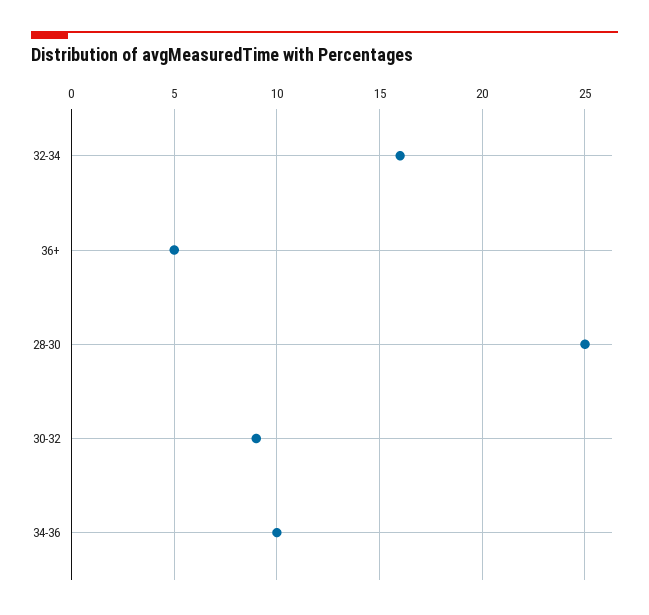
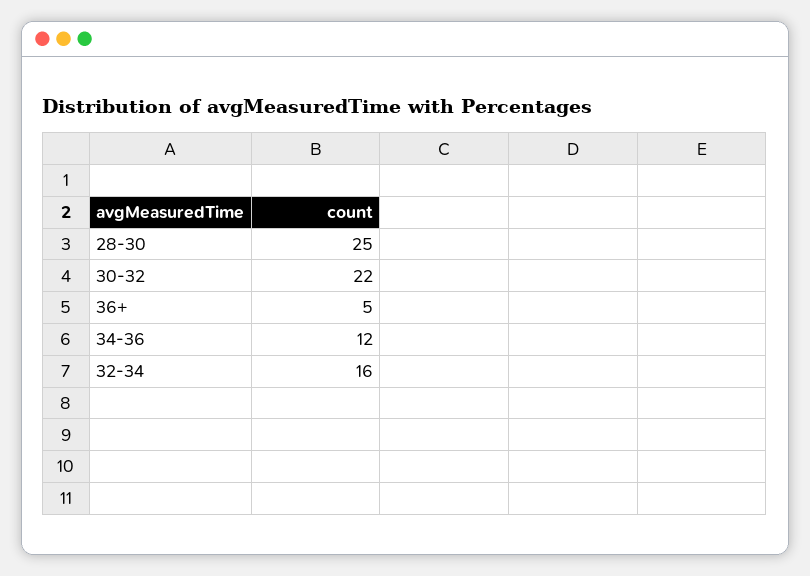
30-32: 9 -> 22
34-36: 10 -> 12

